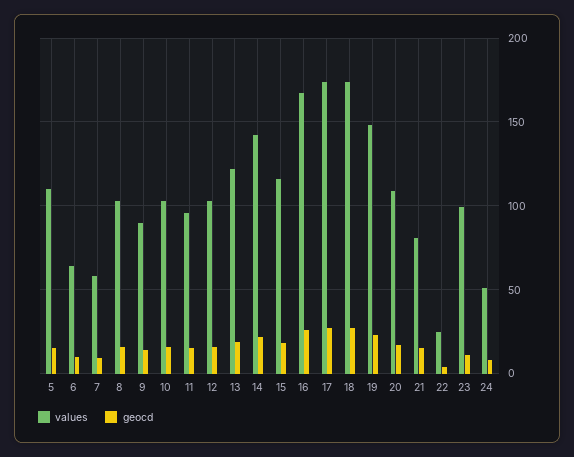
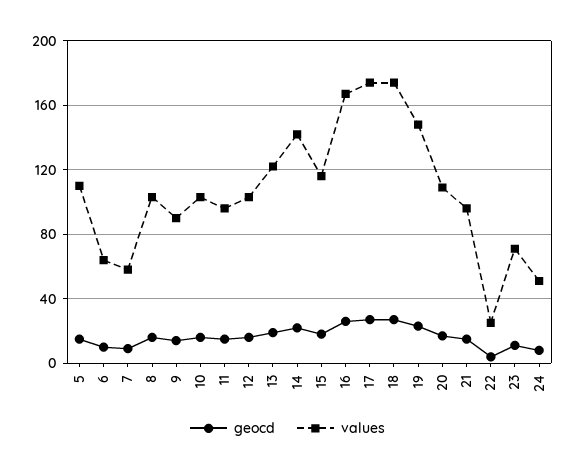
values, 21: 80 -> 95
values, 23: 100 -> 70

